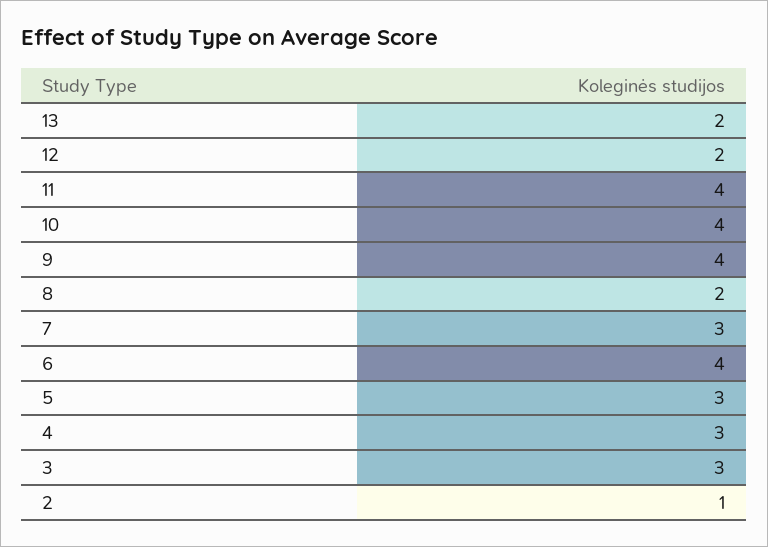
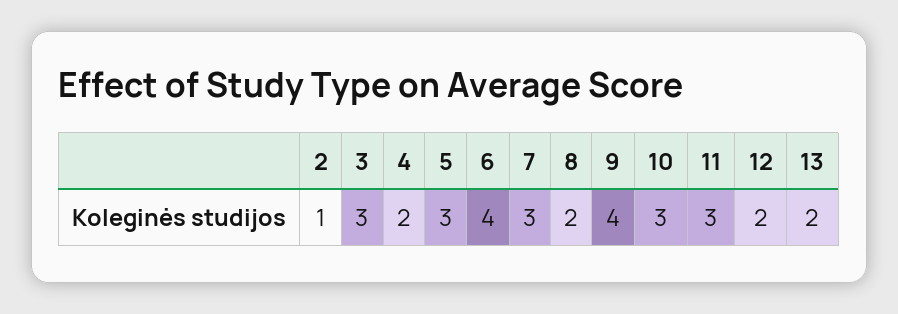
11: 4 -> 3
10: 4 -> 3
4: 3 -> 2

